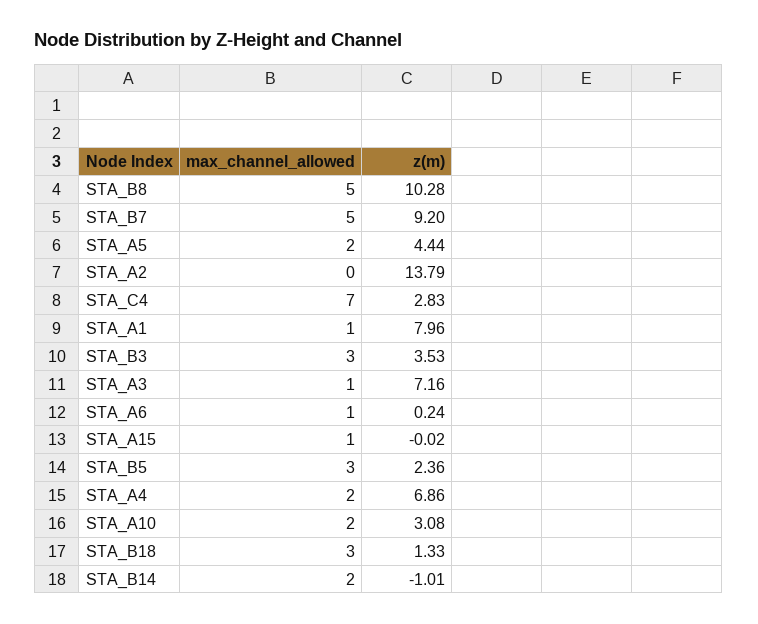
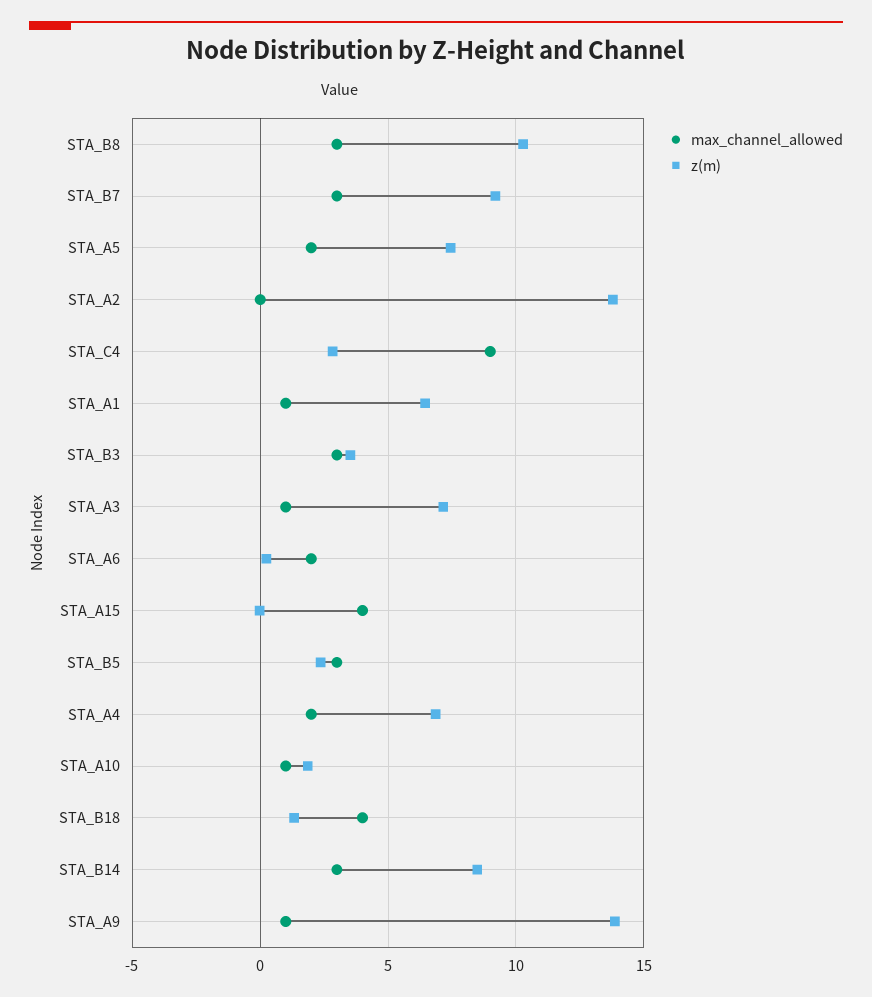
max_channel_allowed, STA_B8: 5 -> 3
max_channel_allowed, STA_B7: 5 -> 3
z(m), STA_A5: 4.44 -> 7.5
max_channel_allowed, STA_C4: 7 -> 9
z(m), STA_A1: 7.96 -> 6.5
max_channel_allowed, STA_A6: 1 -> 2
max_channel_allowed, STA_A15: 1 -> 4
max_channel_allowed, STA_A10: 2 -> 1
z(m), STA_A10: 3.08 -> 2
max_channel_allowed, STA_B18: 3 -> 4
max_channel_allowed, STA_B14: 2 -> 3
z(m), STA_B14: -1.01 -> 8.5
max_channel_allowed, STA_A9: none -> 1
z(m), STA_A9: none -> 14

